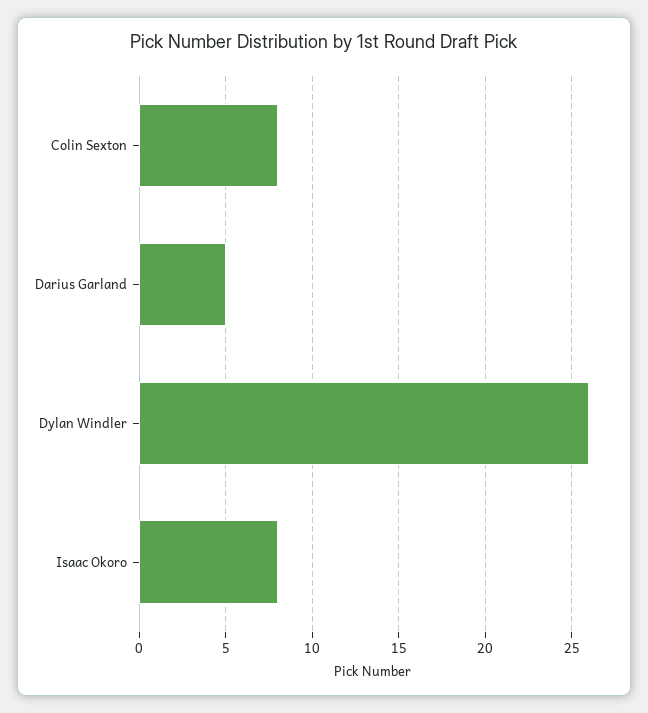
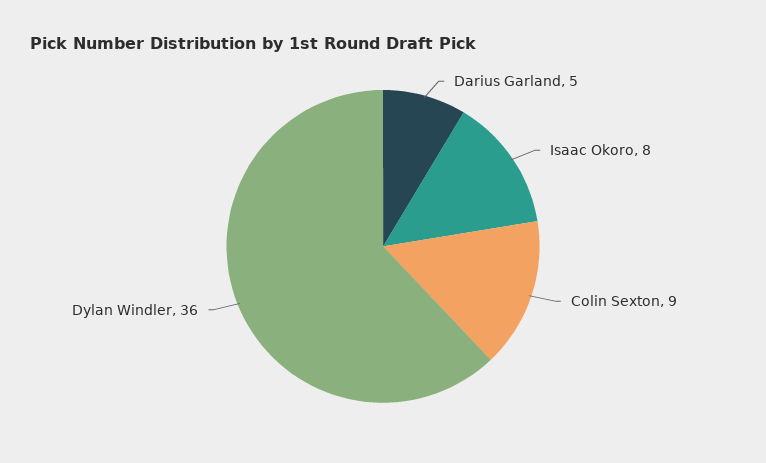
Colin Sexton: 8 -> 9
Dylan Windler: 26 -> 36

